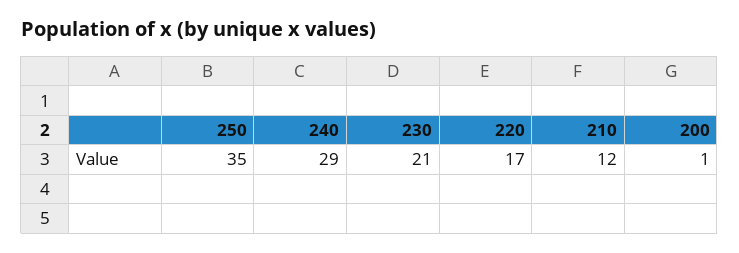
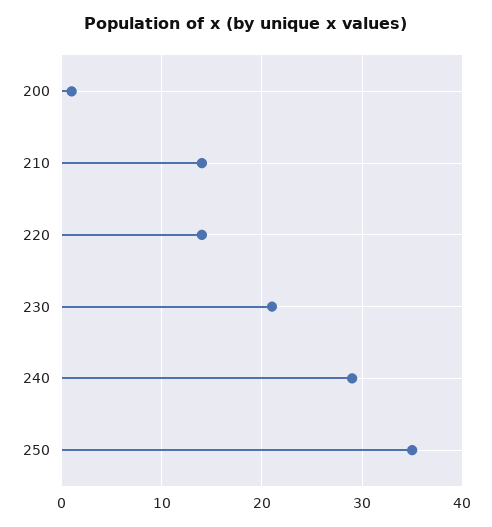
220: 17 -> 14
210: 12 -> 14

